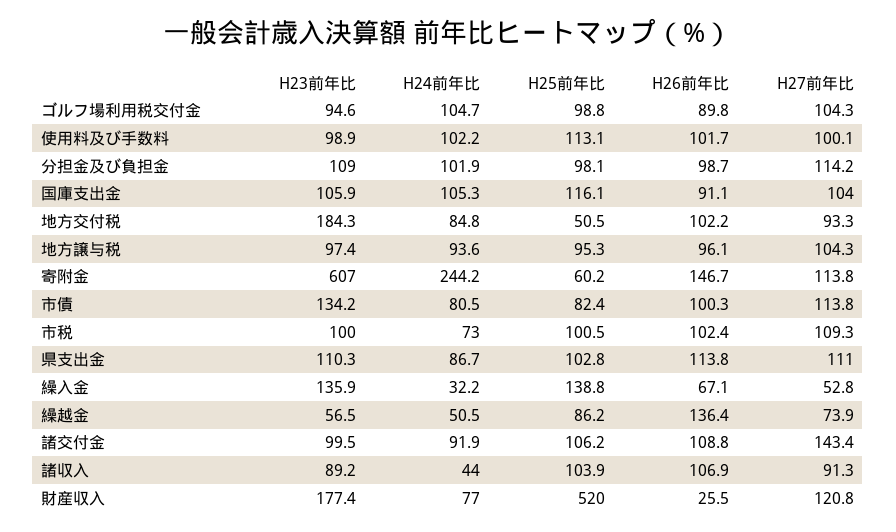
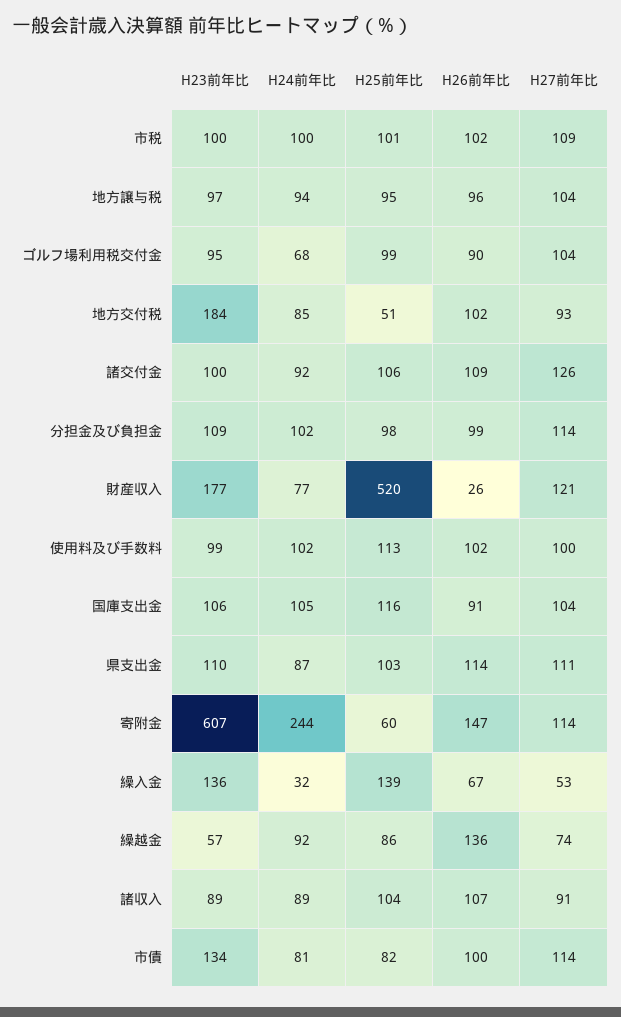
H24前年比, ゴルフ場利用税交付金: 104.7 -> 68
H24前年比, 市税: 73 -> 100
H24前年比, 繰越金: 50.5 -> 92
H27前年比, 諸交付金: 143.4 -> 126
H24前年比, 諸収入: 44 -> 89

